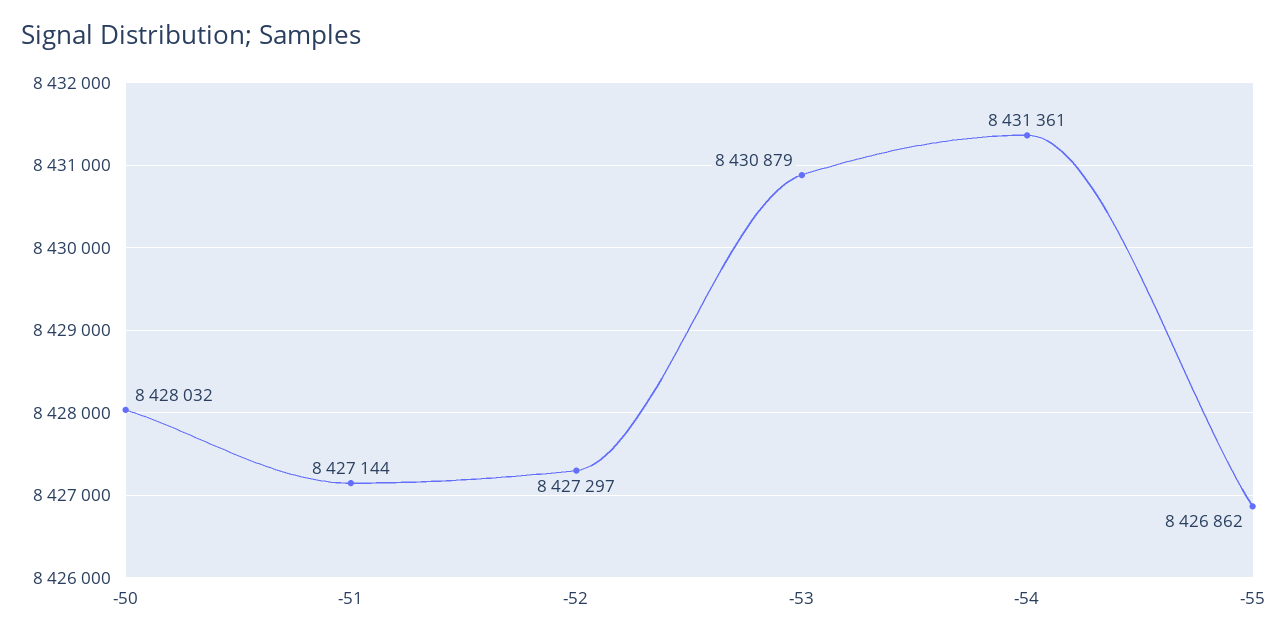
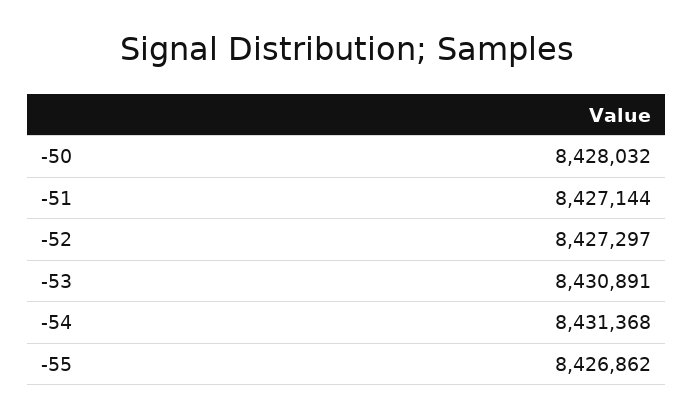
-53: 8430879 -> 8430891
-54: 8431361 -> 8431368

